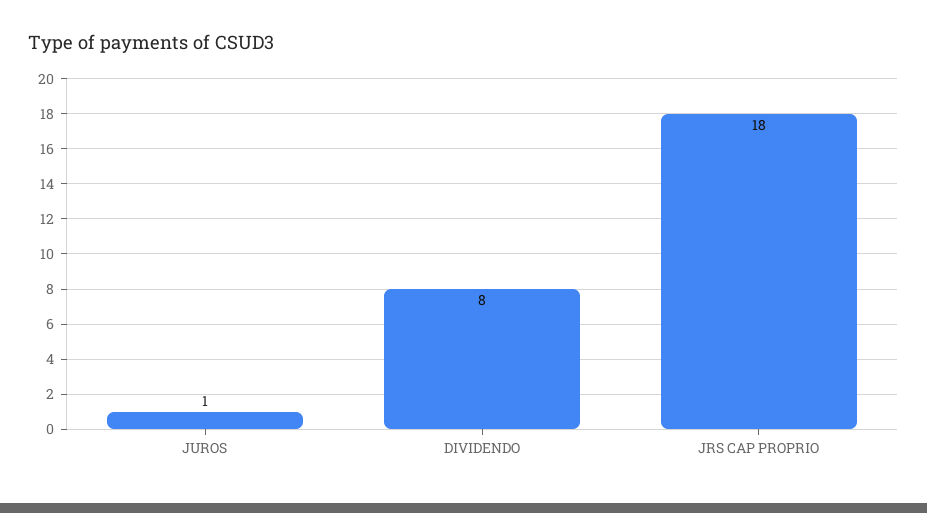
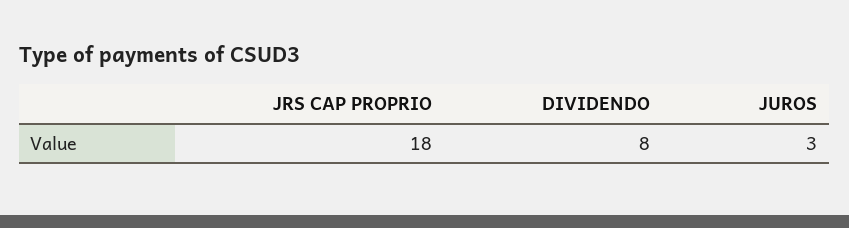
JUROS: 1 -> 3

